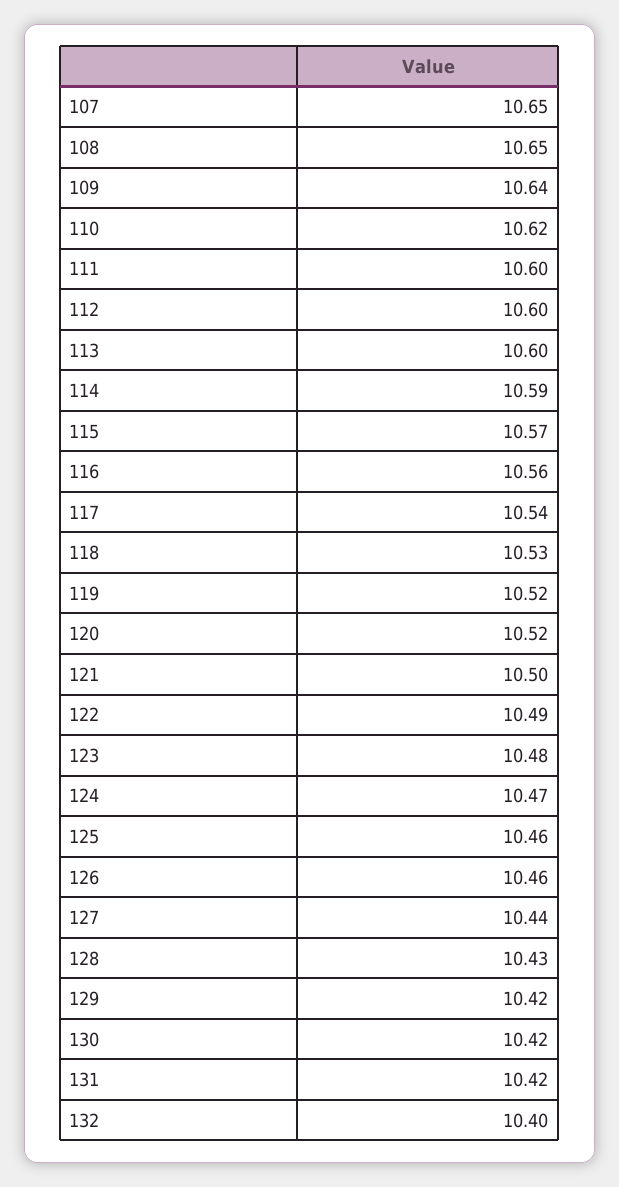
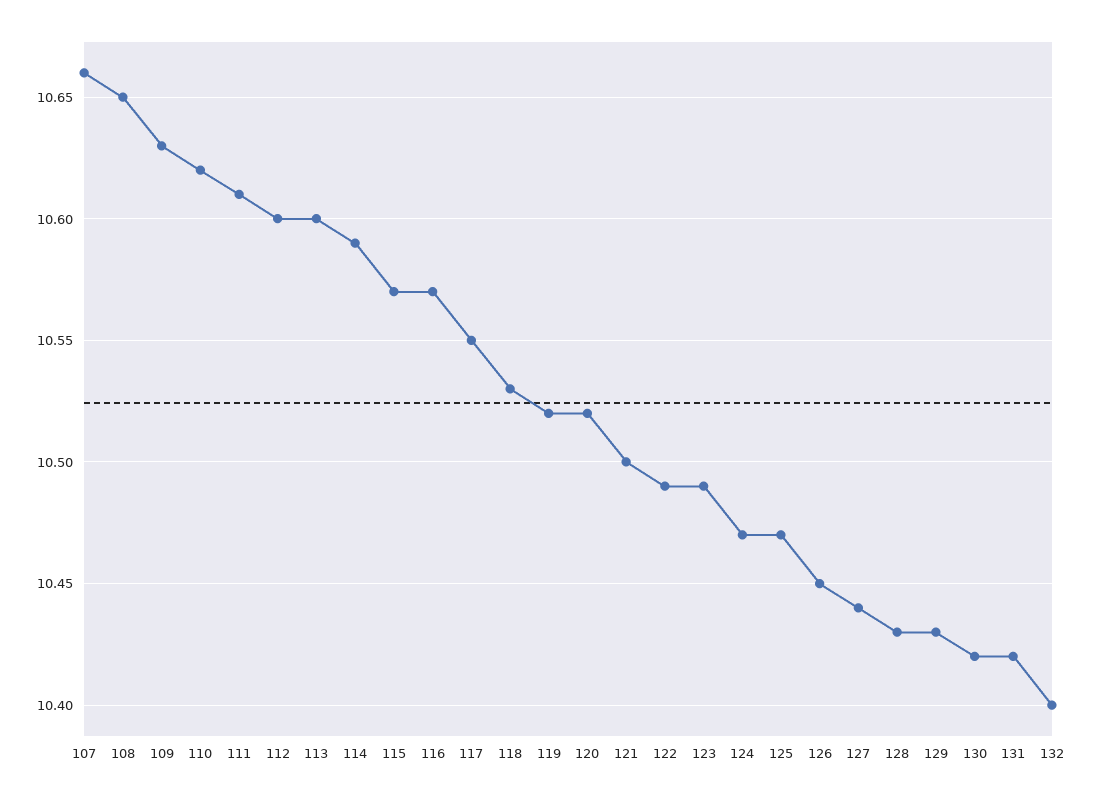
107: 10.65 -> 10.66
109: 10.64 -> 10.63
111: 10.6 -> 10.61
116: 10.56 -> 10.57
117: 10.54 -> 10.55
123: 10.48 -> 10.49
125: 10.46 -> 10.47
126: 10.46 -> 10.45
129: 10.42 -> 10.43

